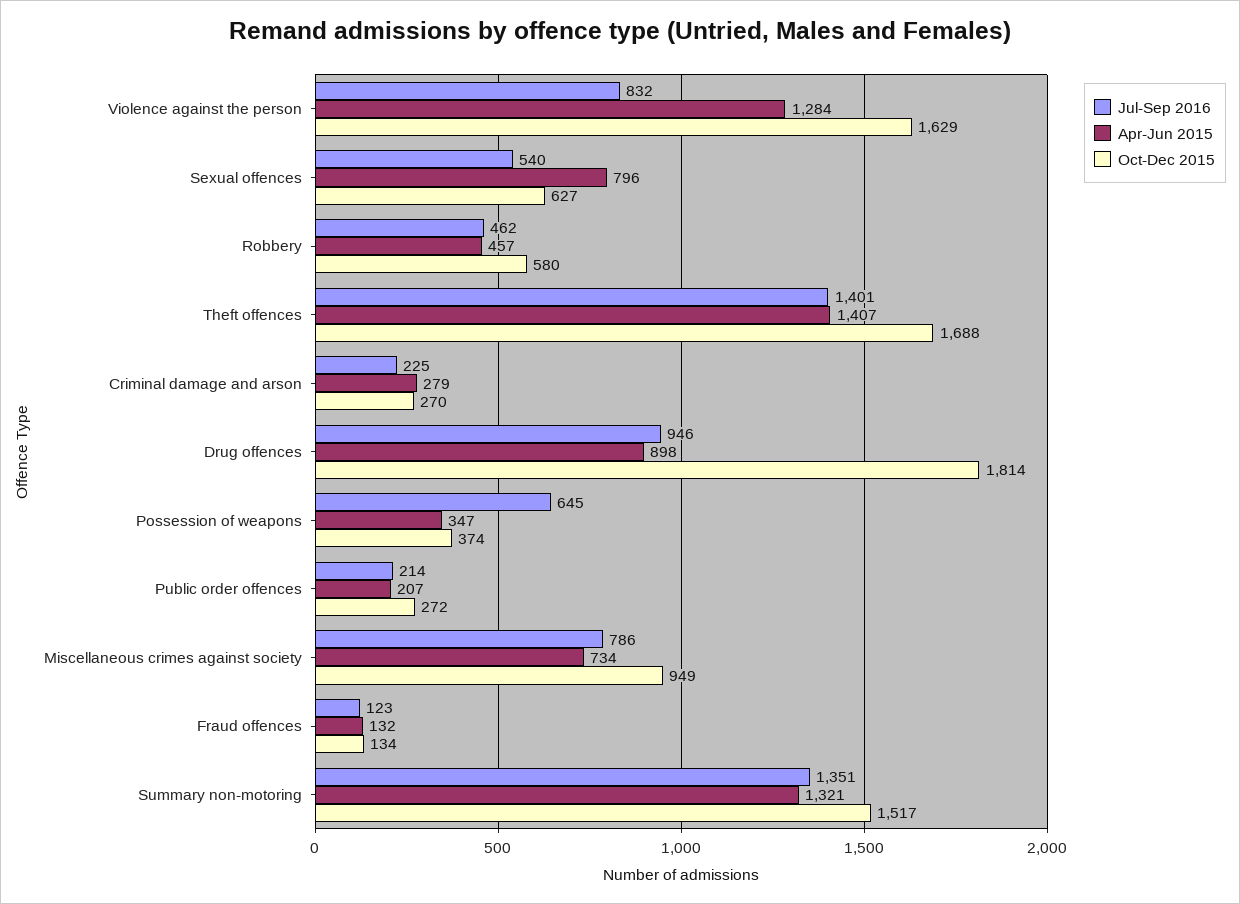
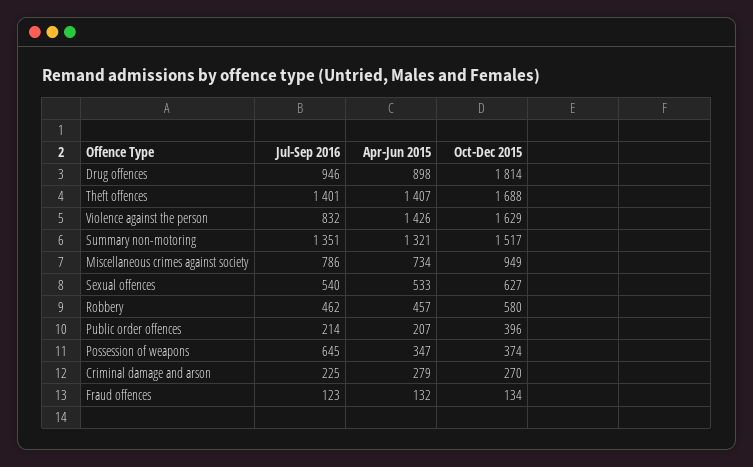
Apr-Jun 2015, Violence against the person: 1284 -> 1426
Apr-Jun 2015, Sexual offences: 796 -> 533
Oct-Dec 2015, Public order offences: 272 -> 396

